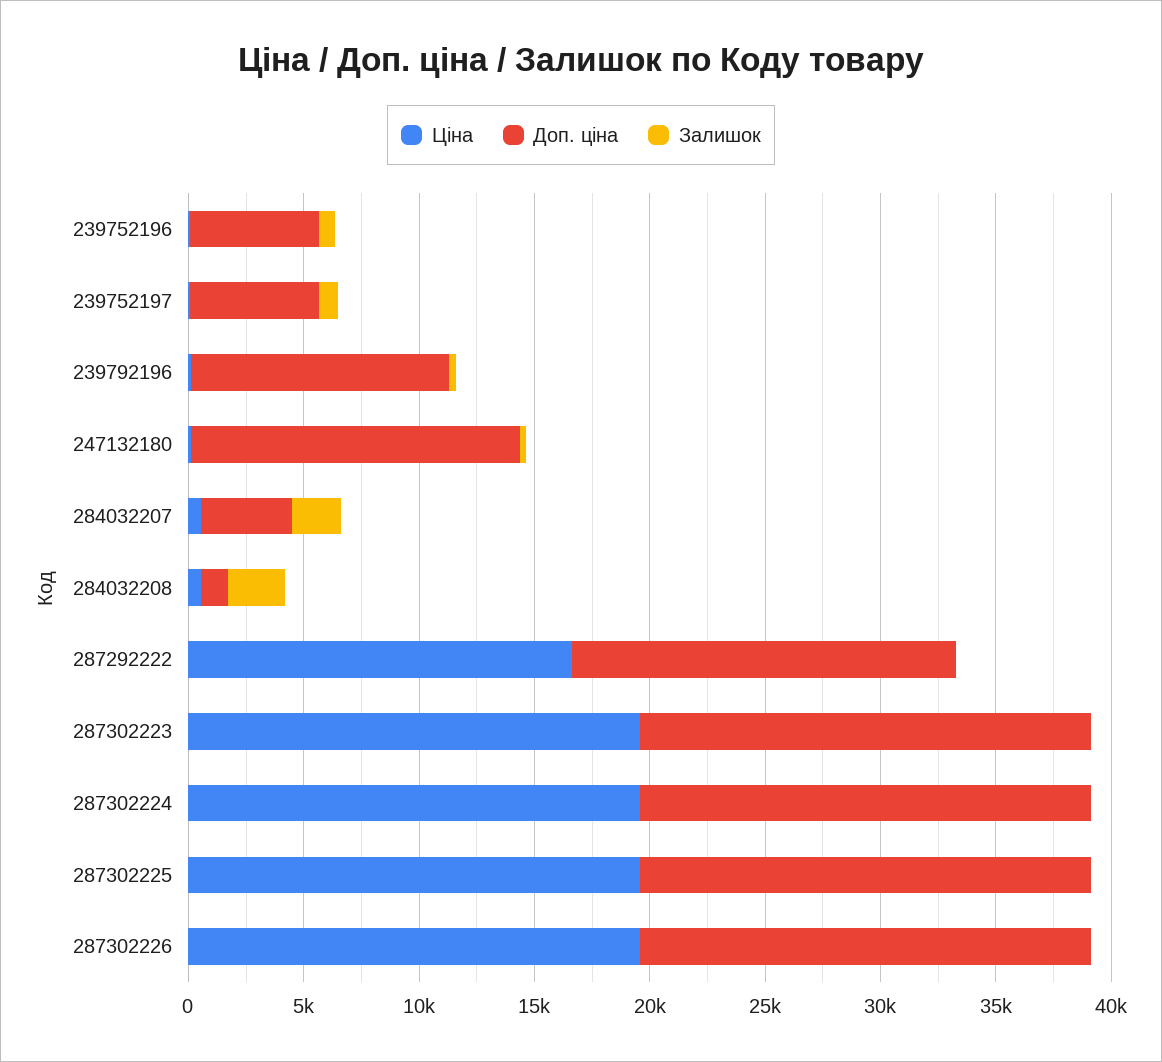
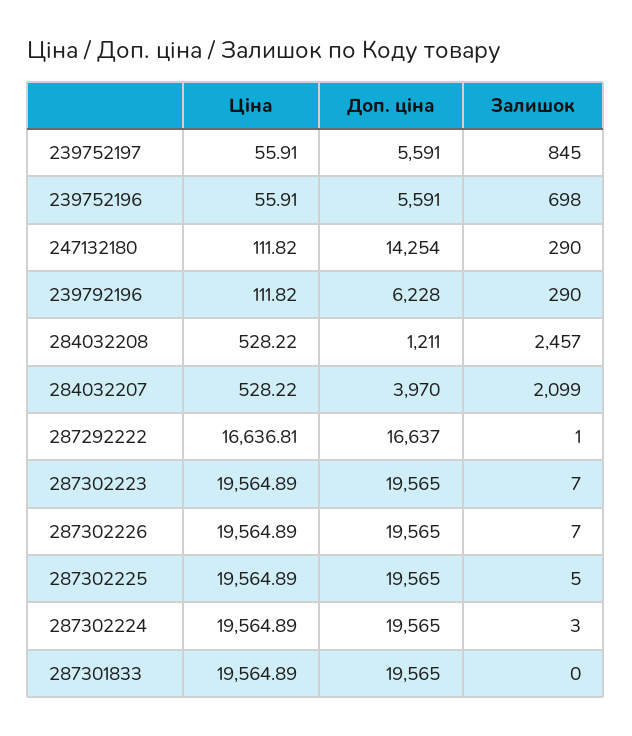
Доп. ціна, 239792196: 11000 -> 6228
Ціна, 287301833: none -> 19564.89
Доп. ціна, 287301833: none -> 19565
Залишок, 287301833: none -> 0

